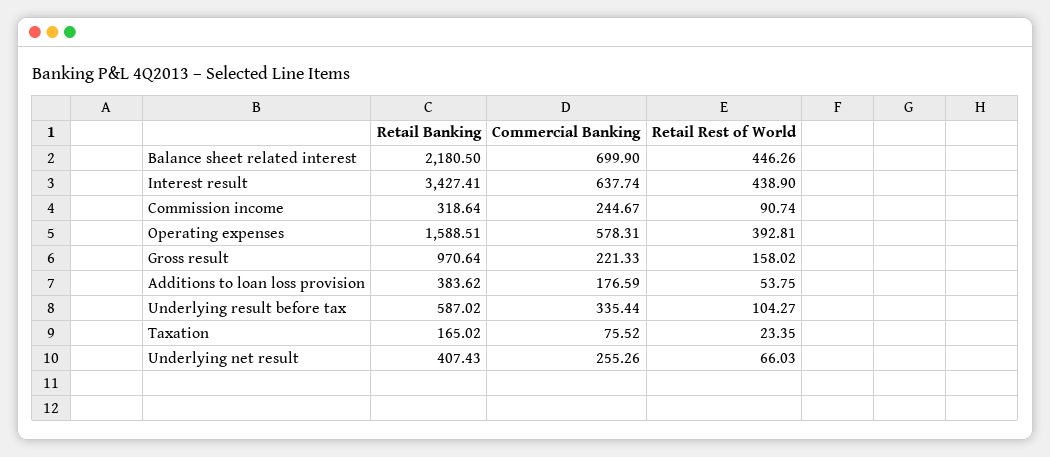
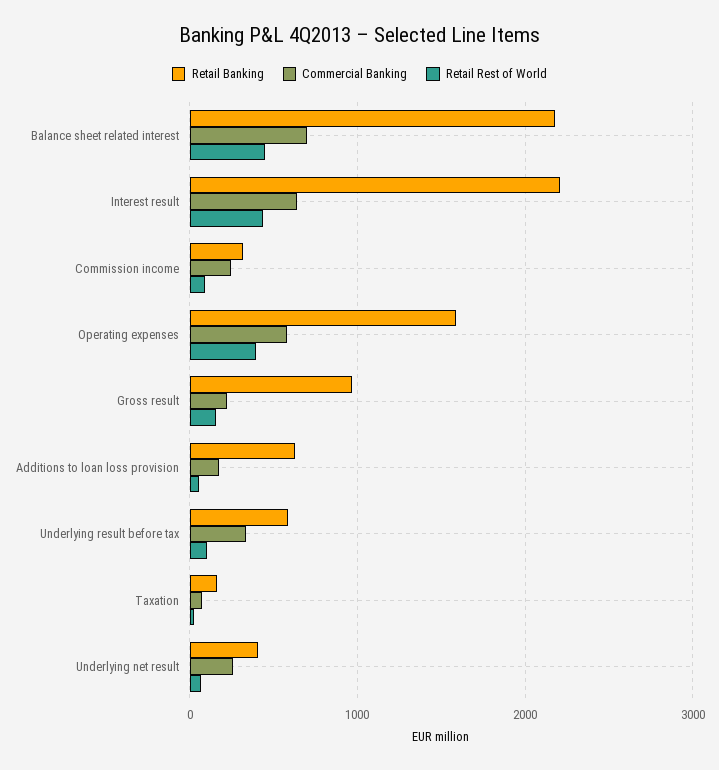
Retail Banking, Interest result: 3427.41 -> 2200
Retail Banking, Additions to loan loss provision: 383.62 -> 600

